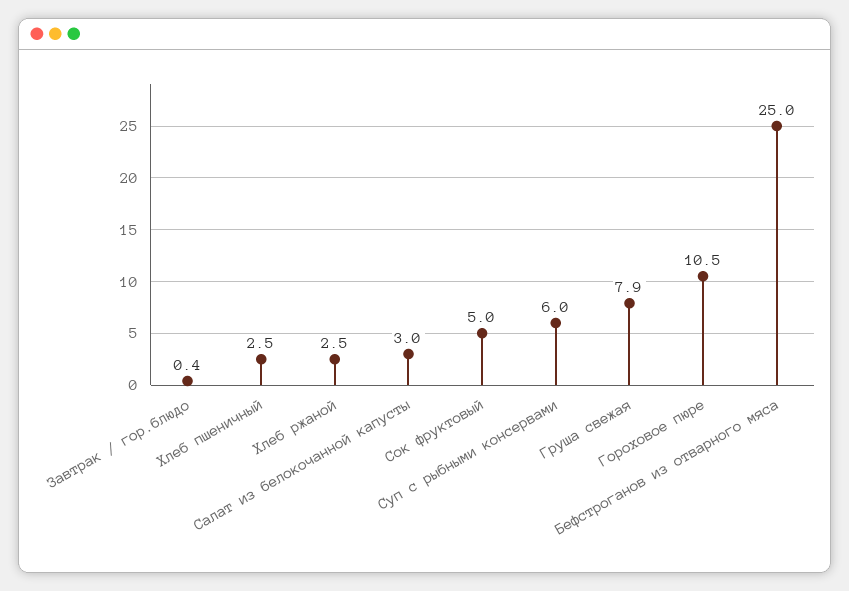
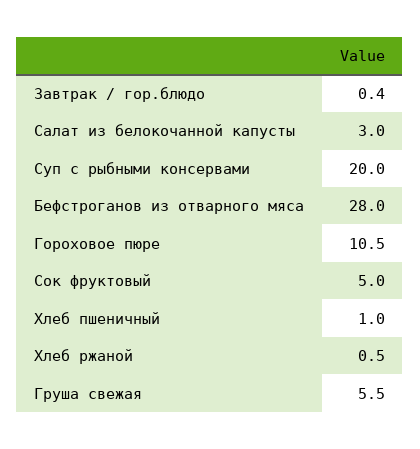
Хлеб пшеничный: 2.5 -> 1
Хлеб ржаной: 2.5 -> 0.5
Суп с рыбными консервами: 6 -> 20
Груша свежая: 7.9 -> 5.5
Бефстроганов из отварного мяса: 25 -> 28

